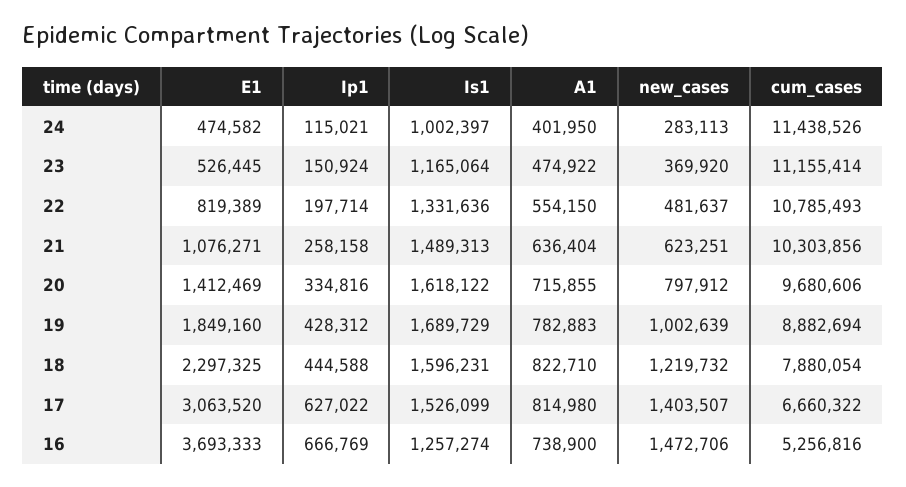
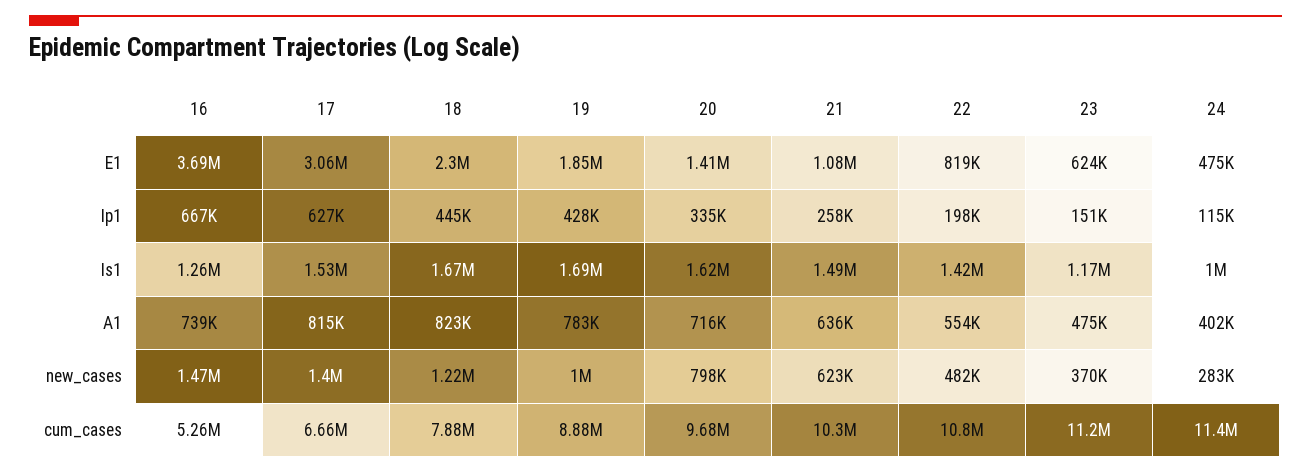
E1, 23: 526445 -> 624000
Is1, 22: 1331636 -> 1420000
Is1, 18: 1596231 -> 1670000

